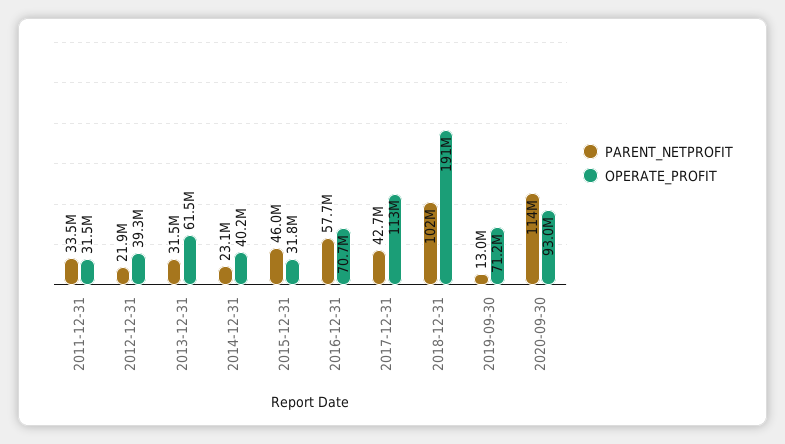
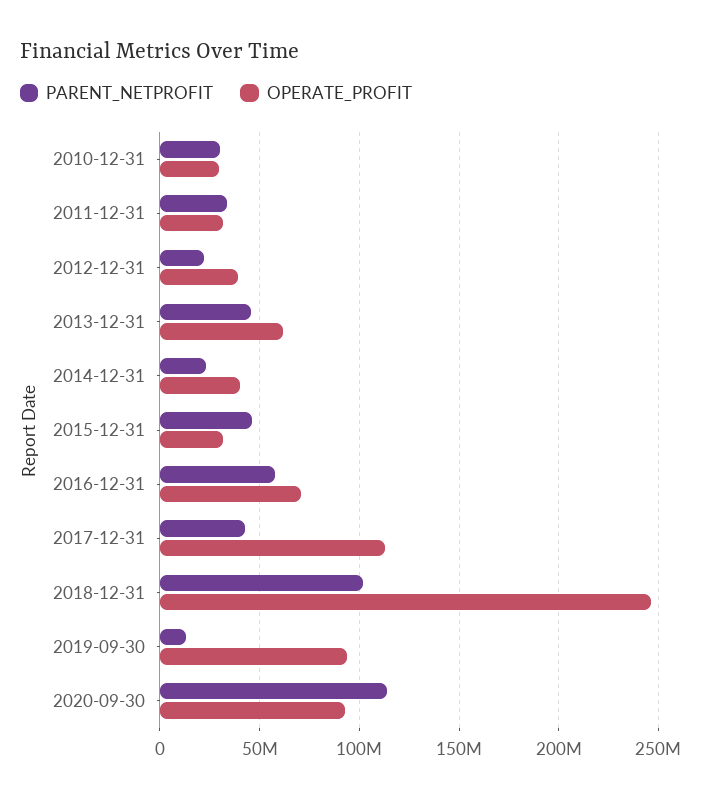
PARENT_NETPROFIT, 2013-12-31: 31500000 -> 45000000
OPERATE_PROFIT, 2018-12-31: 191000000 -> 245000000
OPERATE_PROFIT, 2019-09-30: 71200000 -> 95000000
PARENT_NETPROFIT, 2010-12-31: none -> 30000000
OPERATE_PROFIT, 2010-12-31: none -> 30000000

